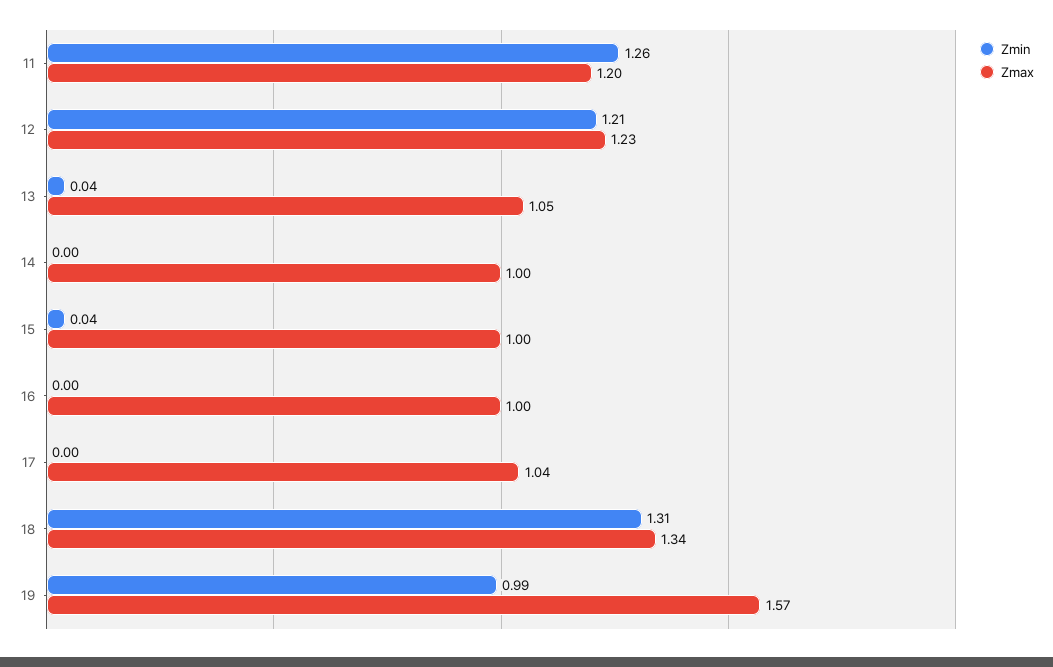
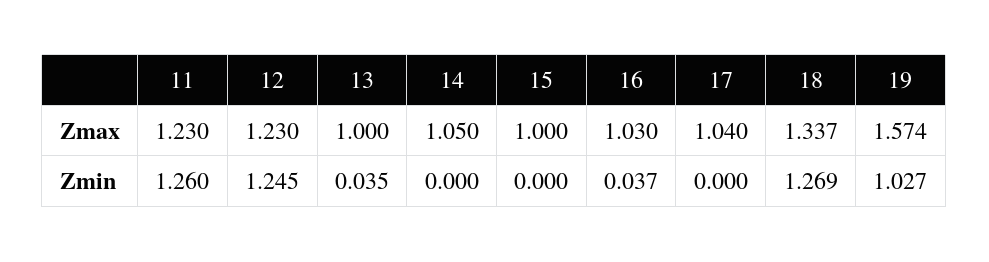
Zmax, 11: 1.2 -> 1.23
Zmin, 12: 1.21 -> 1.245
Zmax, 13: 1.05 -> 1
Zmax, 14: 1 -> 1.05
Zmin, 15: 0.04 -> 0
Zmin, 16: 0 -> 0.037
Zmax, 16: 1 -> 1.03
Zmin, 18: 1.31 -> 1.269
Zmin, 19: 0.99 -> 1.027

